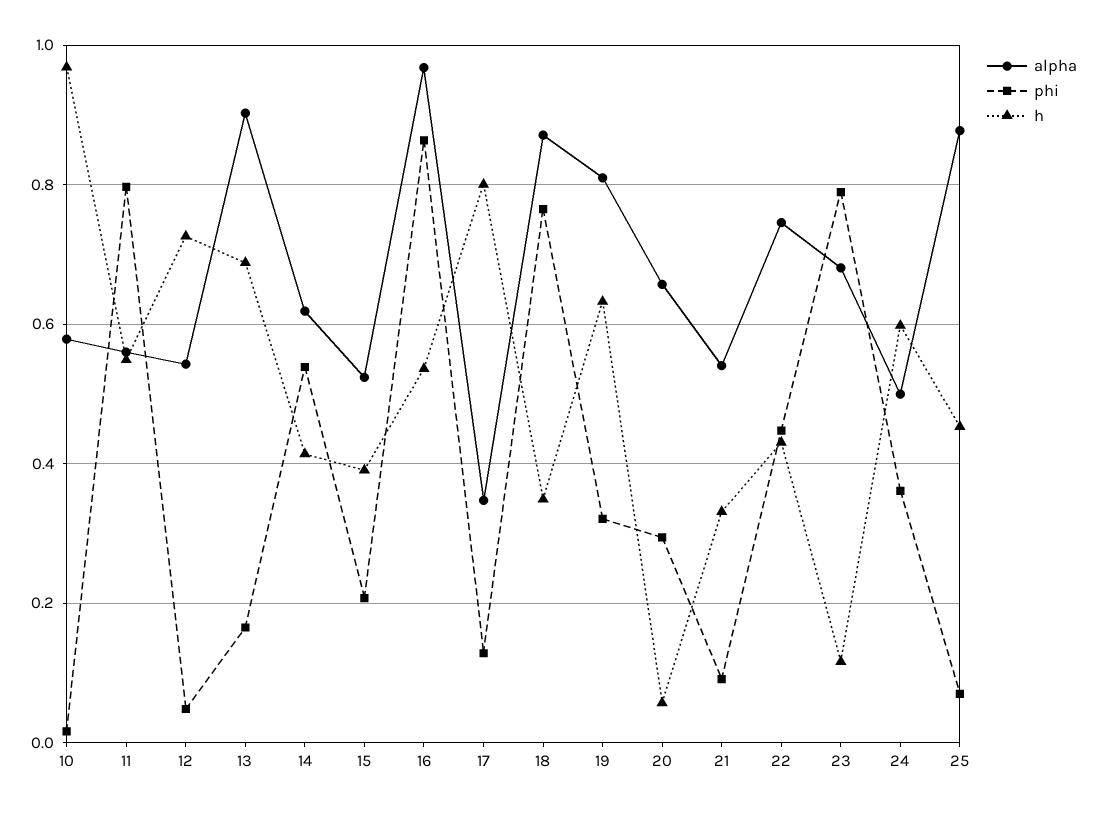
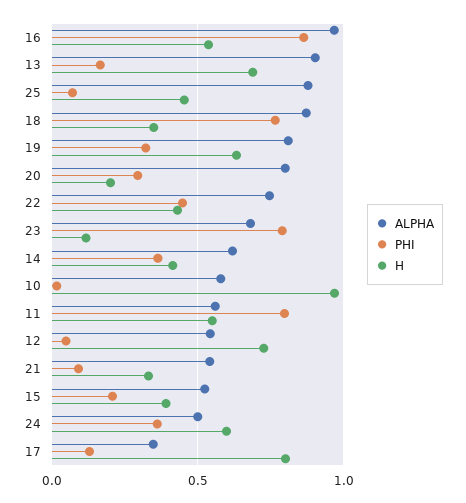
phi, 14: 0.54 -> 0.35
alpha, 20: 0.66 -> 0.8
h, 20: 0.06 -> 0.2

